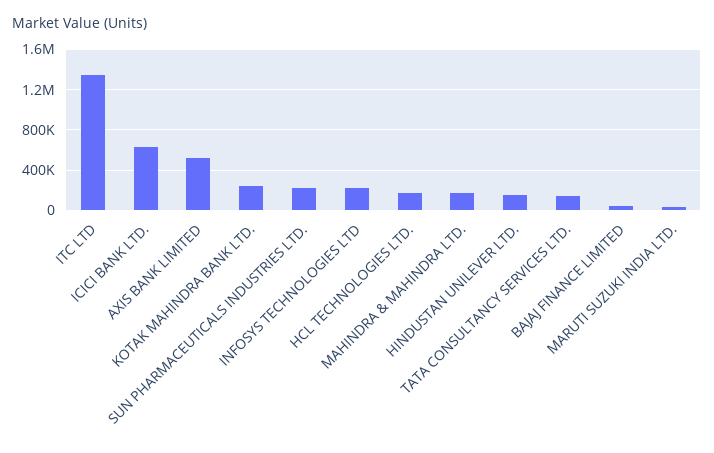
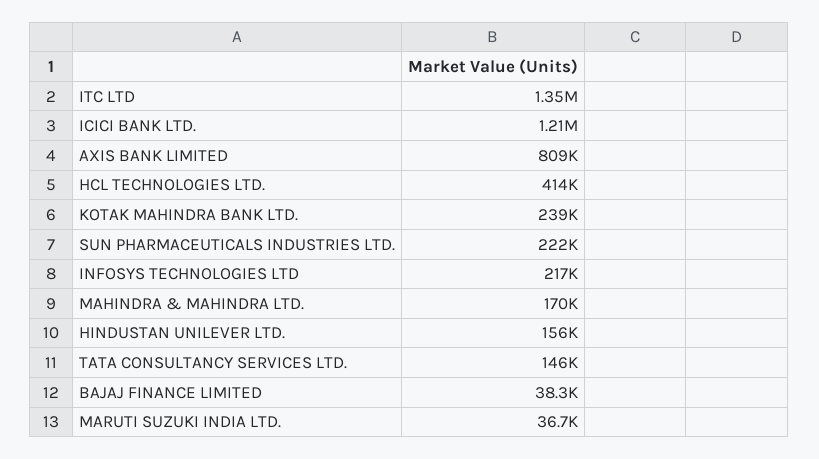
ICICI BANK LTD.: 600000 -> 1210000
AXIS BANK LIMITED: 500000 -> 809000
HCL TECHNOLOGIES LTD.: 200000 -> 414000

